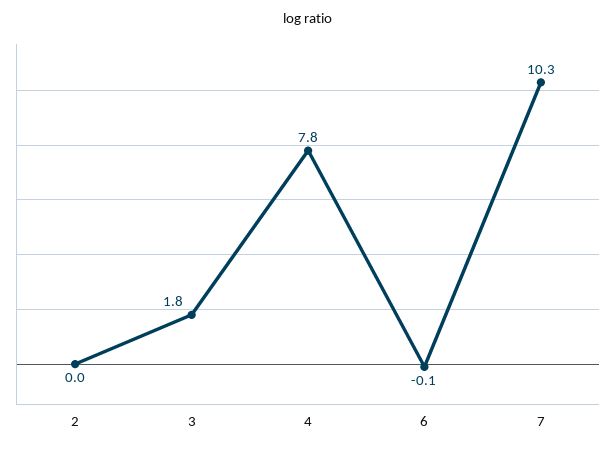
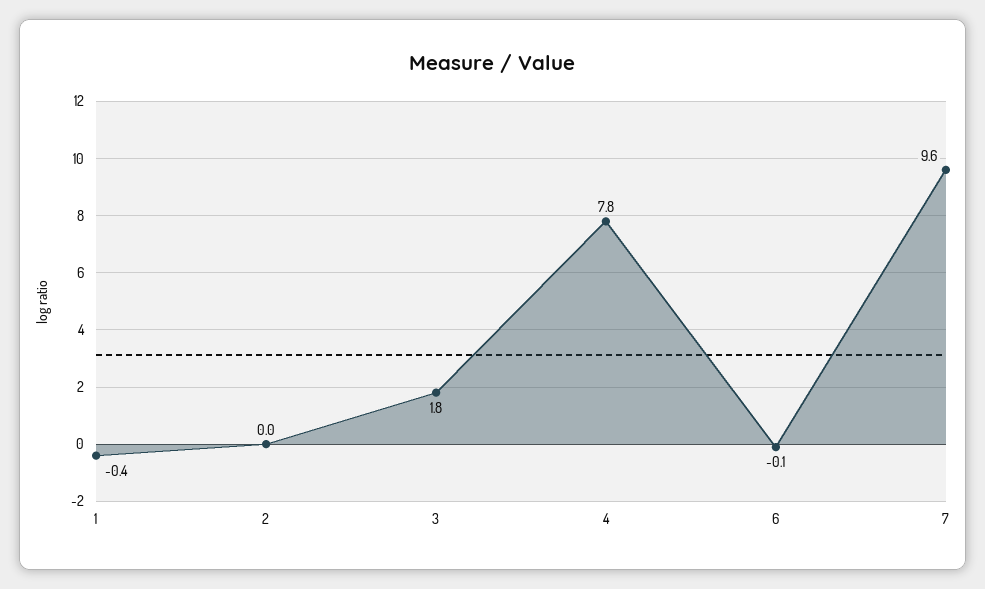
7: 10.3 -> 9.6
1: none -> -0.4

